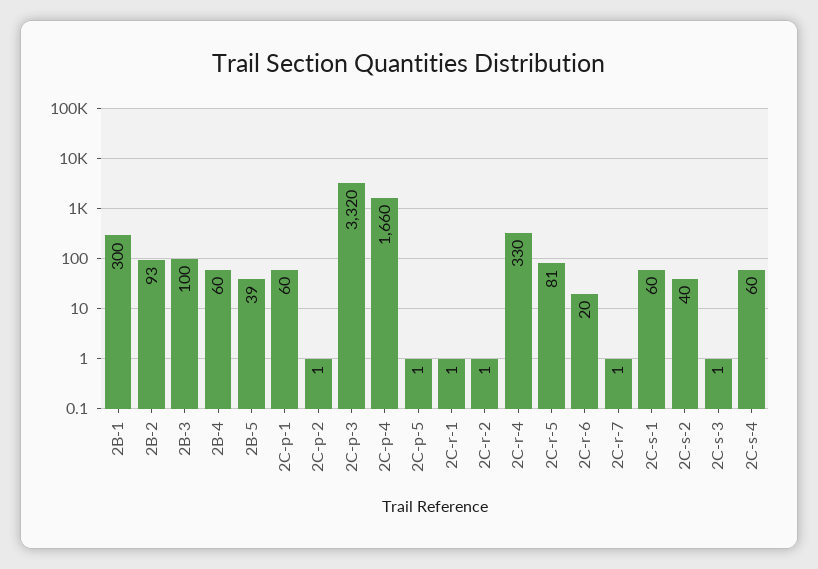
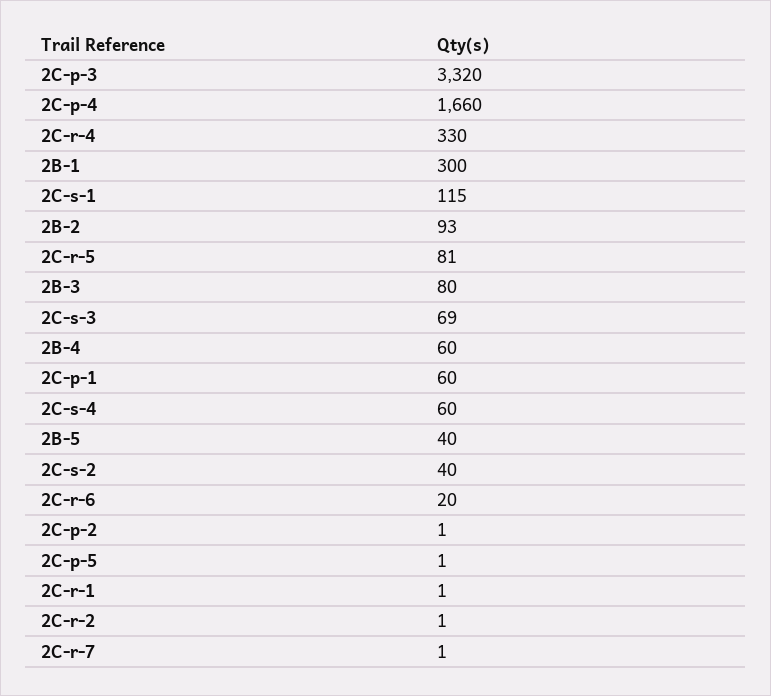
2B-3: 100 -> 80
2B-5: 39 -> 40
2C-s-1: 60 -> 115
2C-s-3: 1 -> 69

